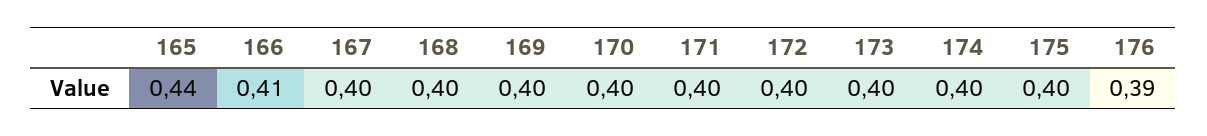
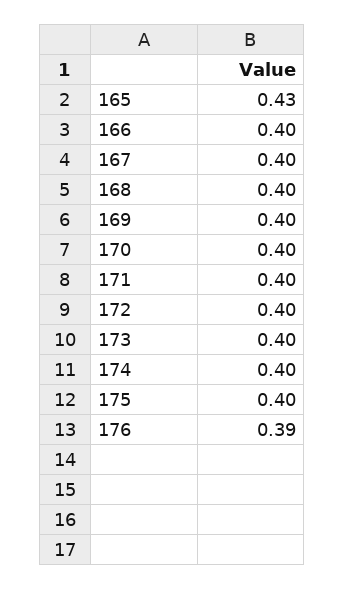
165: 0.44 -> 0.43
166: 0.41 -> 0.4

